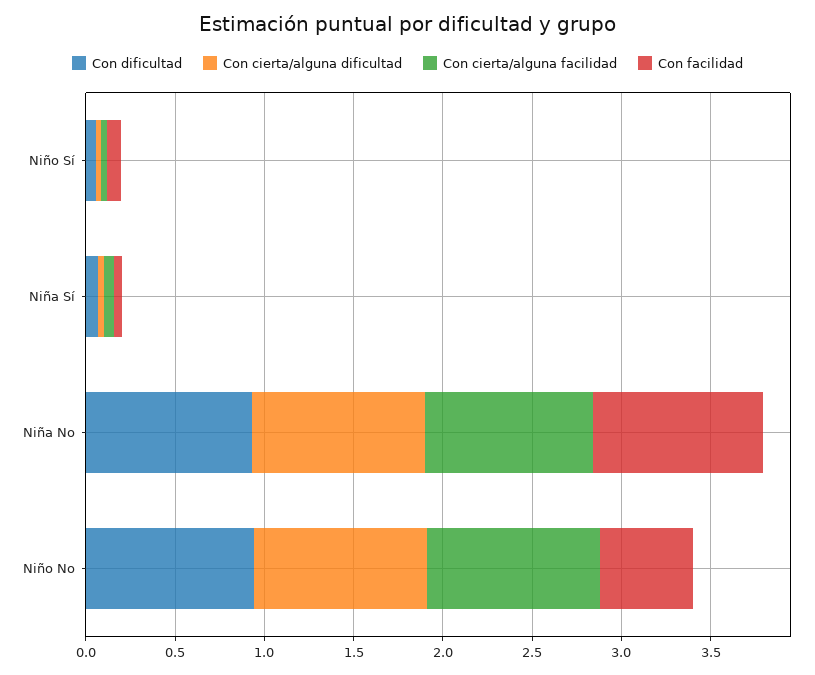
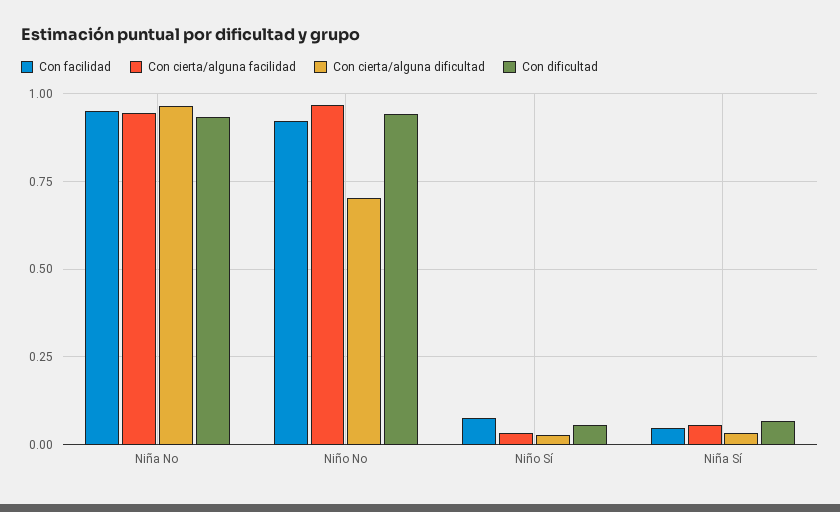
Con cierta/alguna dificultad, Niño No: 1 -> 0.7
Con facilidad, Niño No: 0.5 -> 0.925

